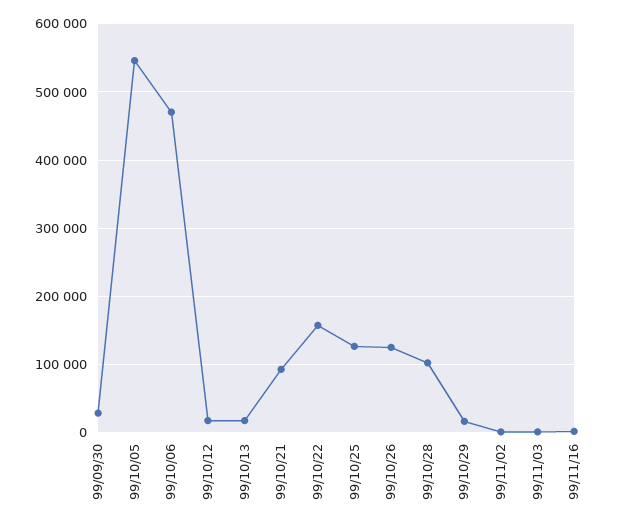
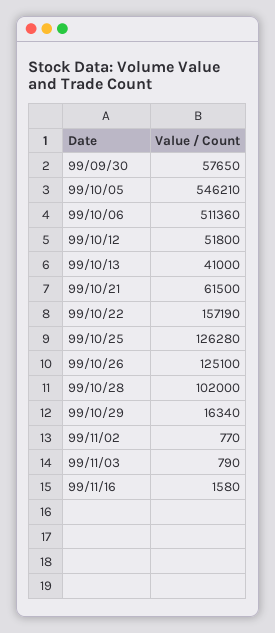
99/09/30: 30000 -> 57650
99/10/06: 470000 -> 511360
99/10/12: 20000 -> 51800
99/10/13: 20000 -> 41000
99/10/21: 90000 -> 61500

